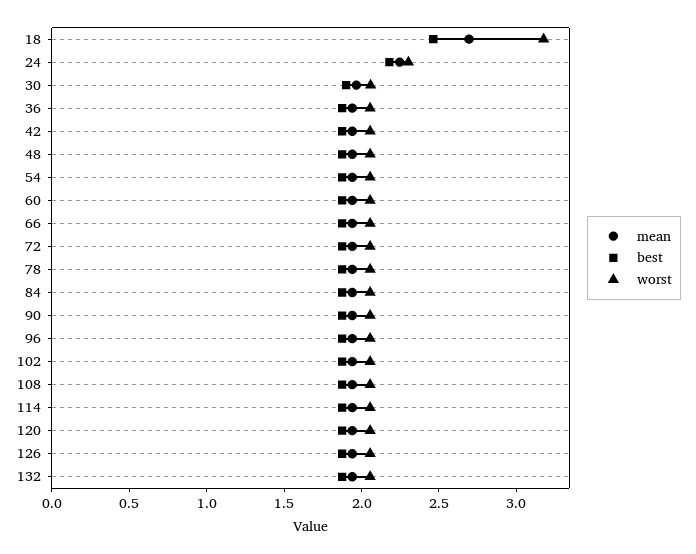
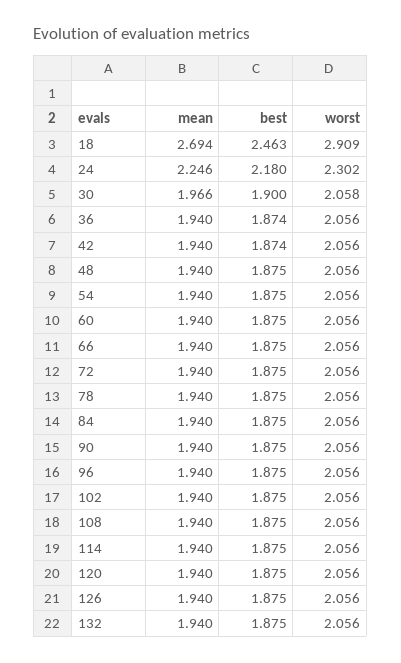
worst, 18: 3.2 -> 2.909

